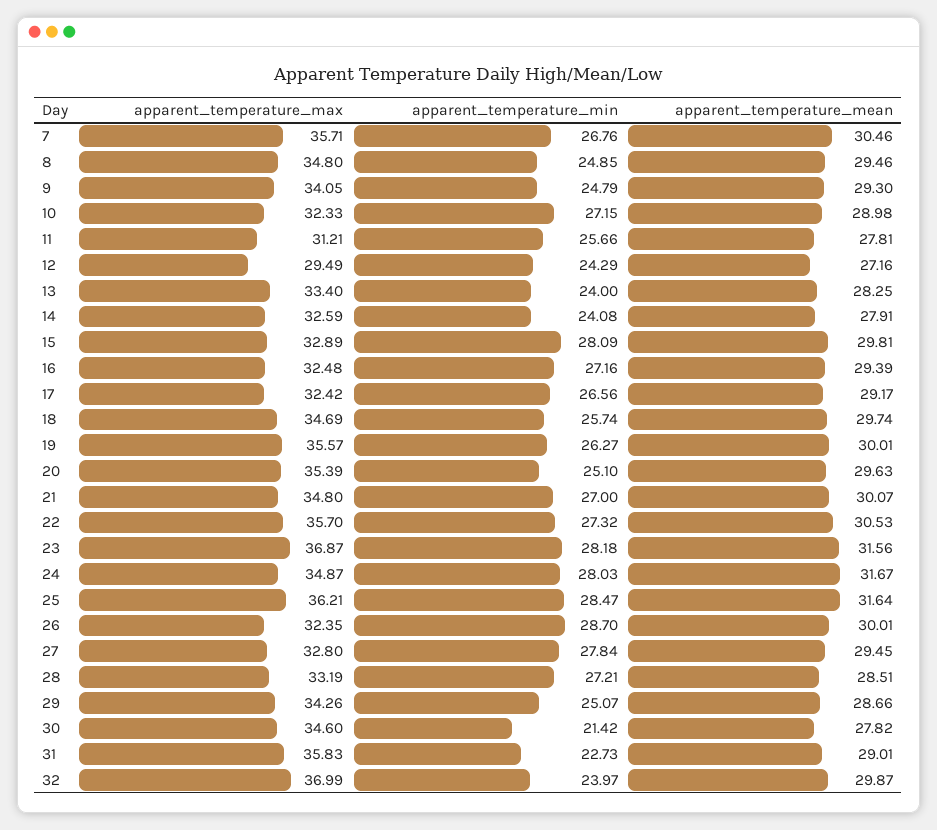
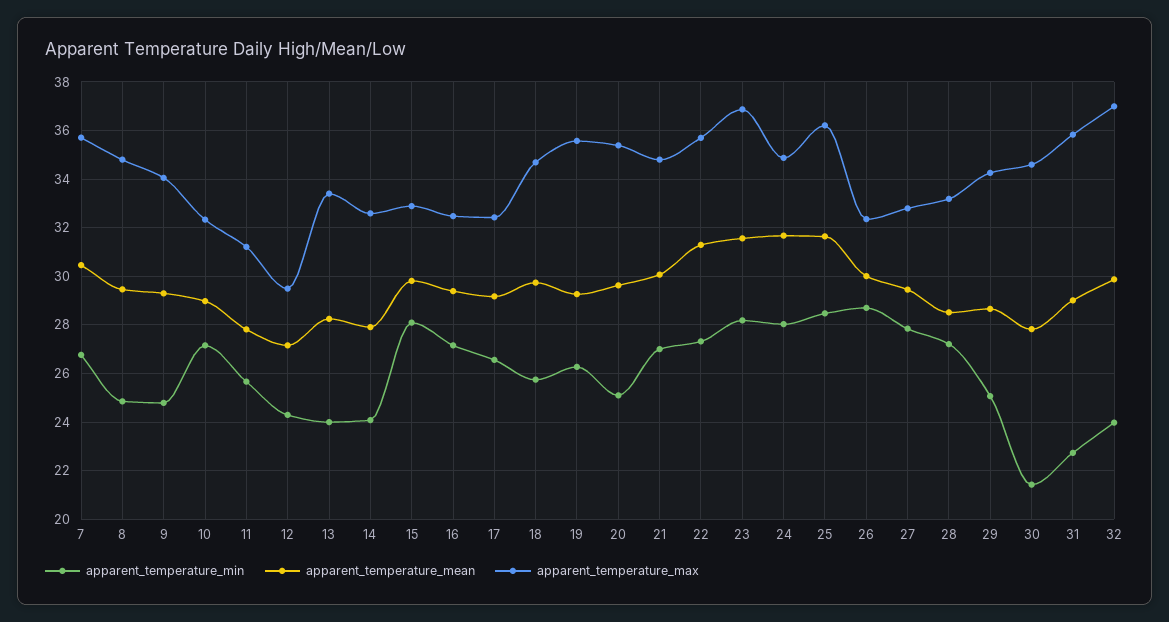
apparent_temperature_mean, 19: 30.01 -> 29.25
apparent_temperature_mean, 22: 30.53 -> 31.25

